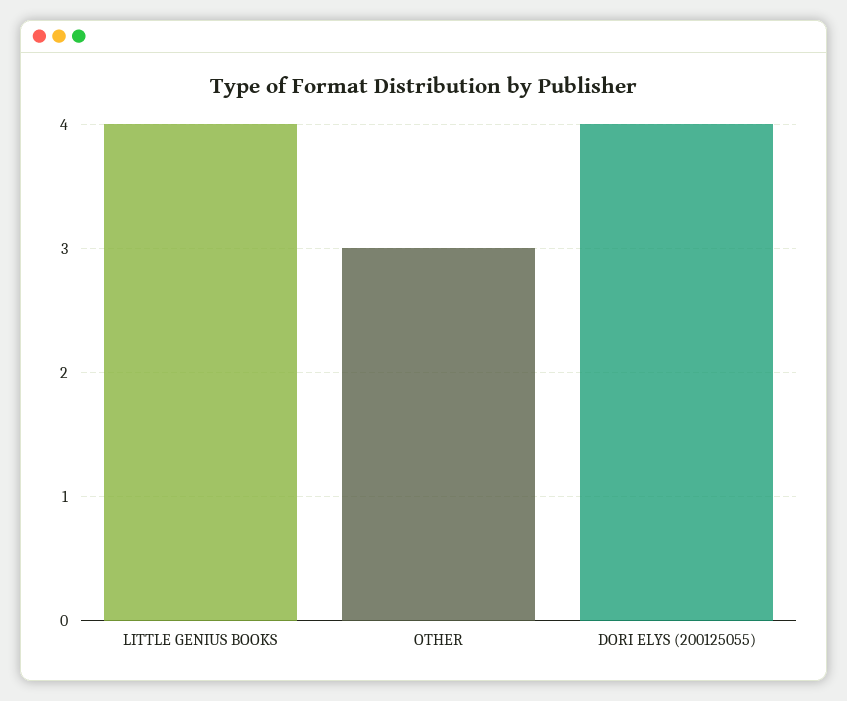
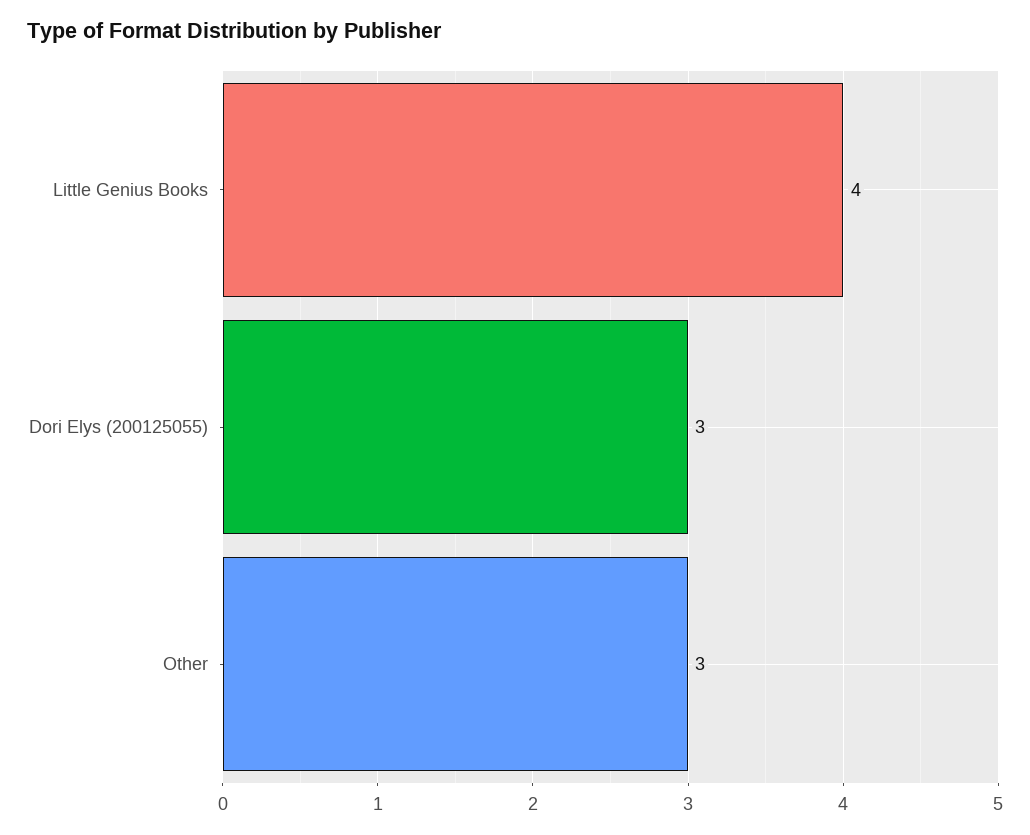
DORI ELYS (200125055): 4 -> 3

